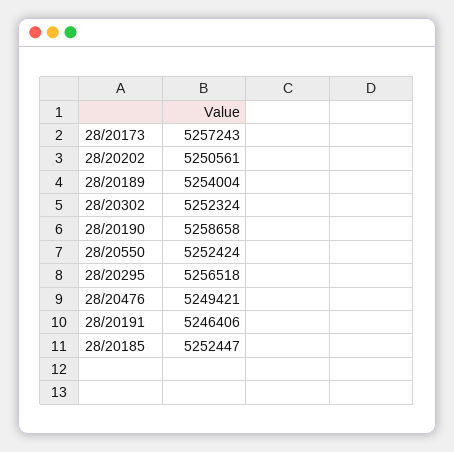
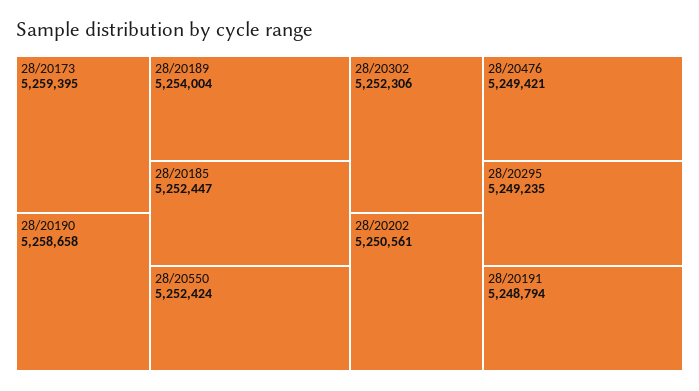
28/20173: 5257243 -> 5259395
28/20302: 5252324 -> 5252306
28/20295: 5256518 -> 5249235
28/20191: 5246406 -> 5248794

